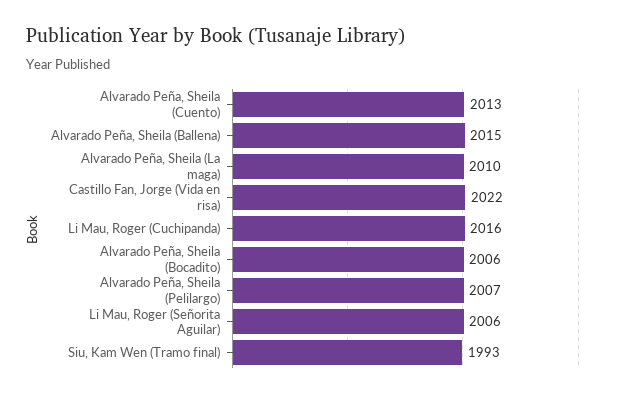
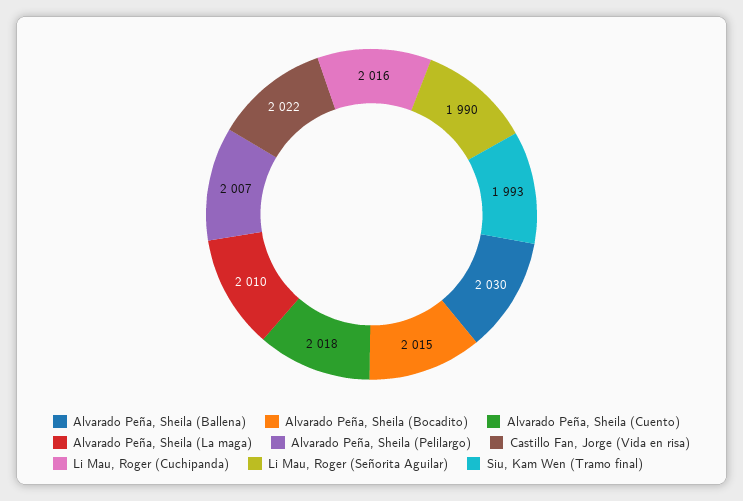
Alvarado Peña, Sheila (Cuento): 2013 -> 2018
Alvarado Peña, Sheila (Ballena): 2015 -> 2030
Alvarado Peña, Sheila (Bocadito): 2006 -> 2015
Li Mau, Roger (Señorita Aguilar): 2006 -> 1990

